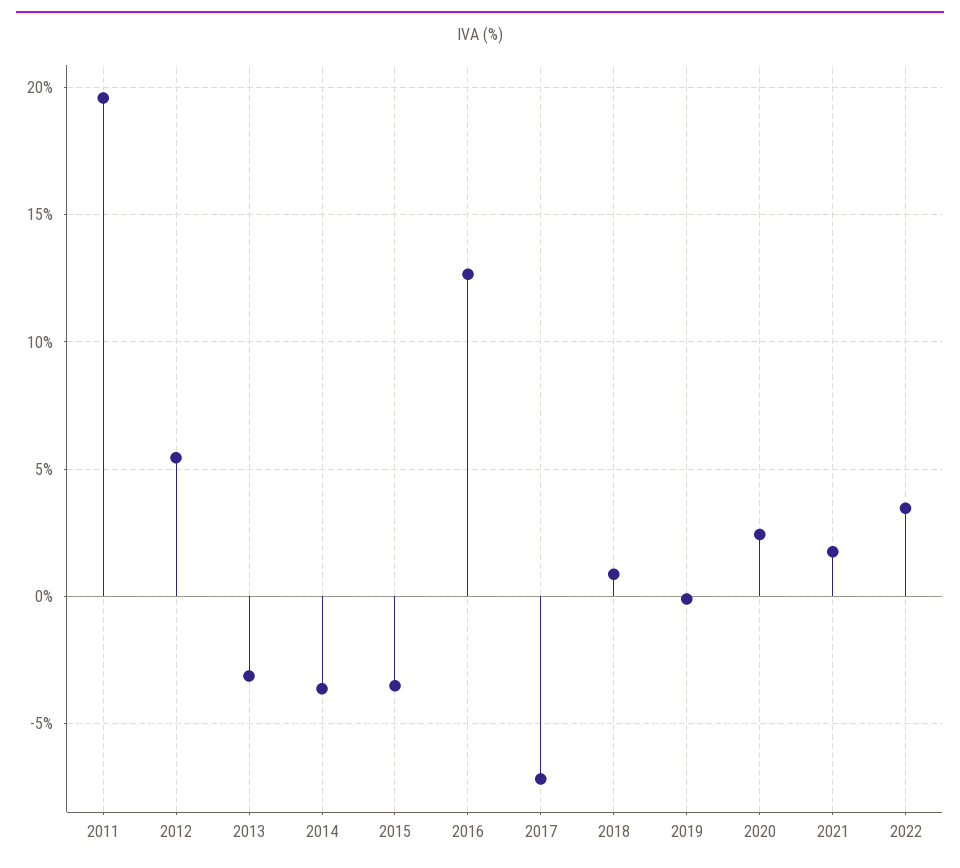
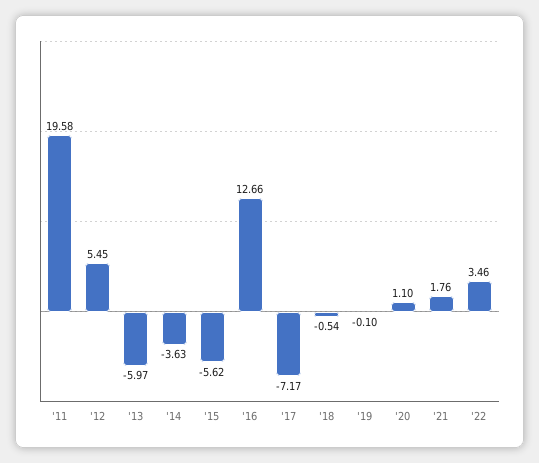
2013: -3 -> -5.97
2015: -3.5 -> -5.62
2018: 1 -> -0.54
2020: 2.5 -> 1.1

